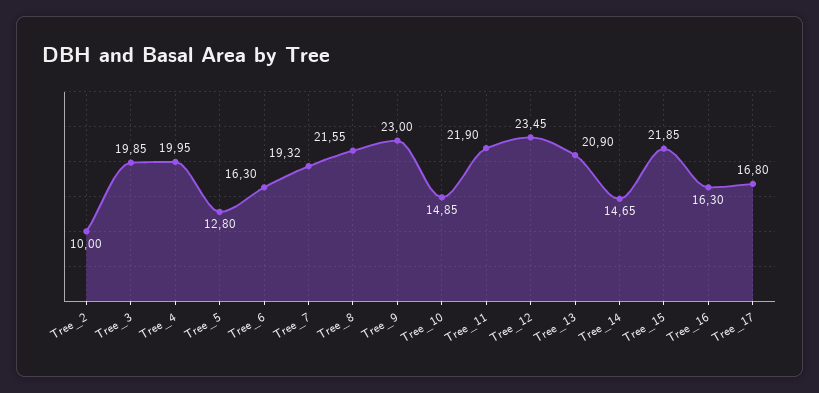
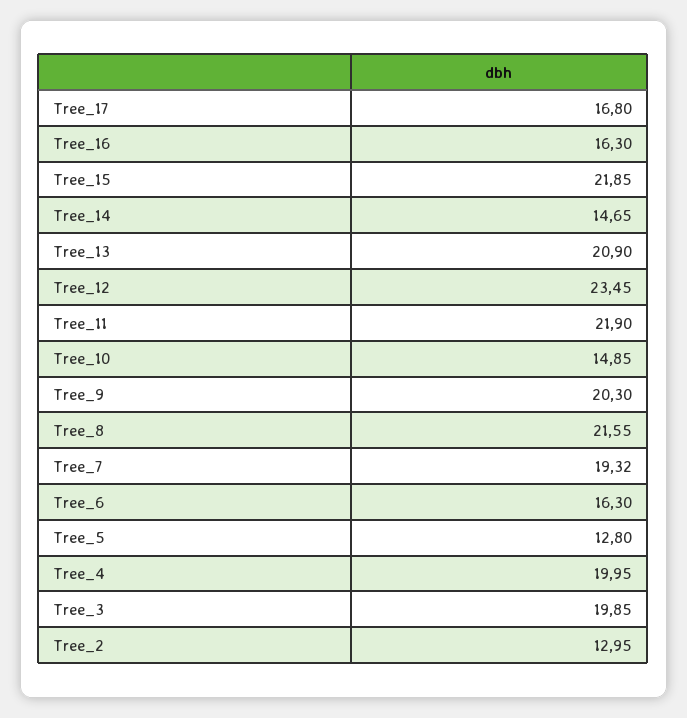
Tree_2: 10 -> 12.95
Tree_9: 23 -> 20.3

